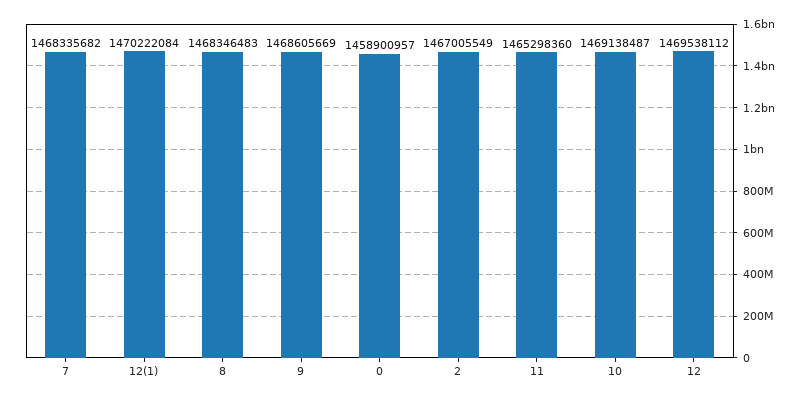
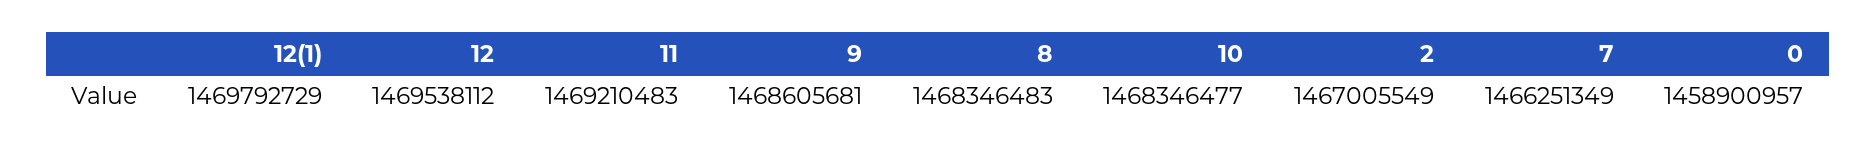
7: 1468335682 -> 1466251349
12(1): 1470222084 -> 1469792729
9: 1468605669 -> 1468605681
11: 1465298360 -> 1469210483
10: 1469138487 -> 1468346477

